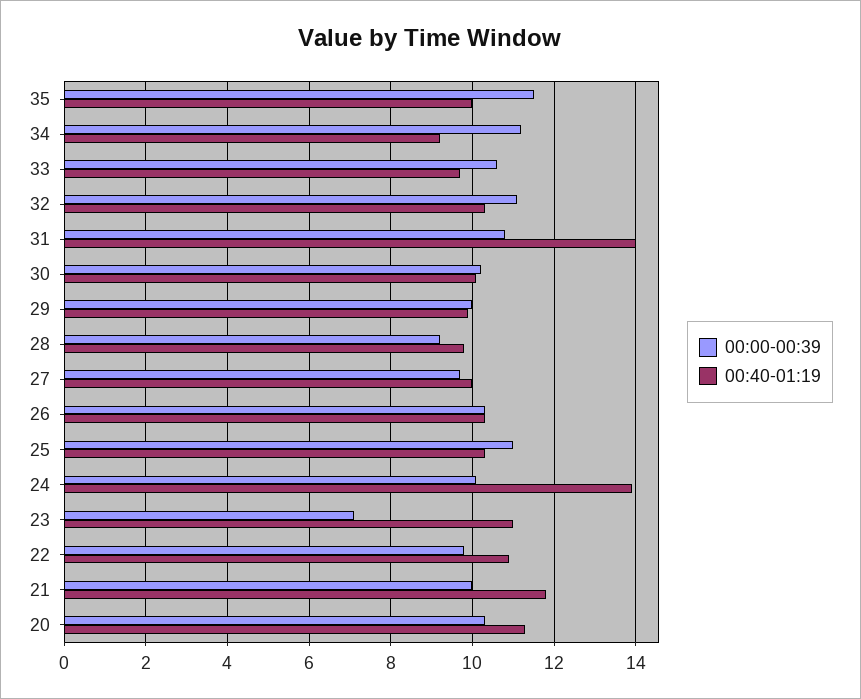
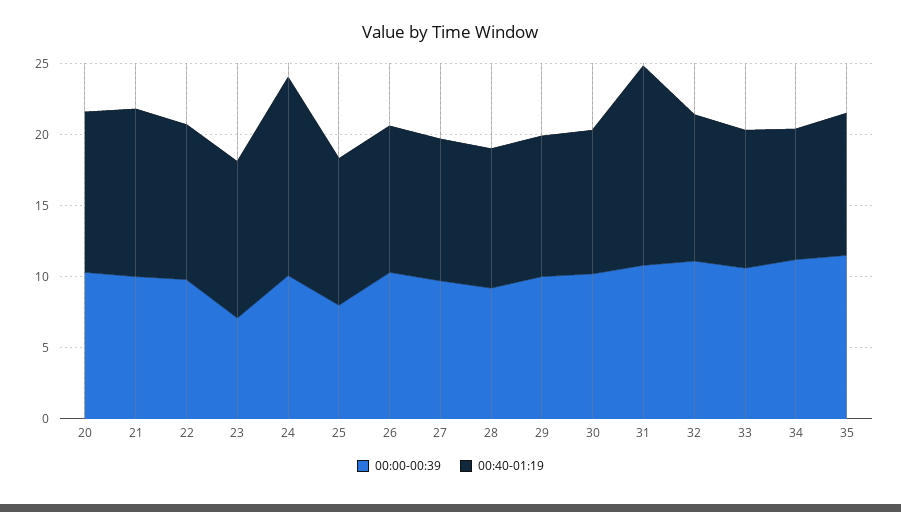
00:00-00:39, 25: 11 -> 8

